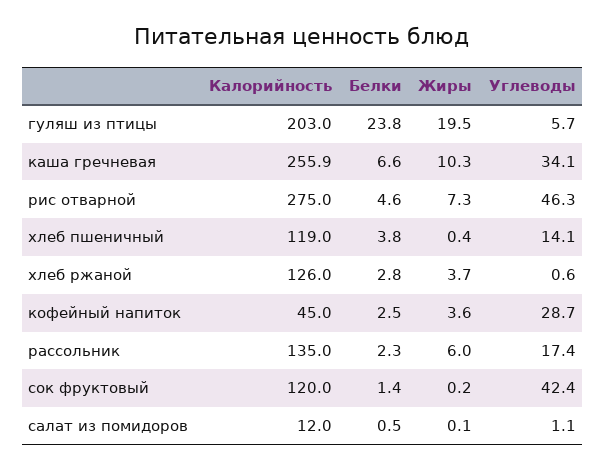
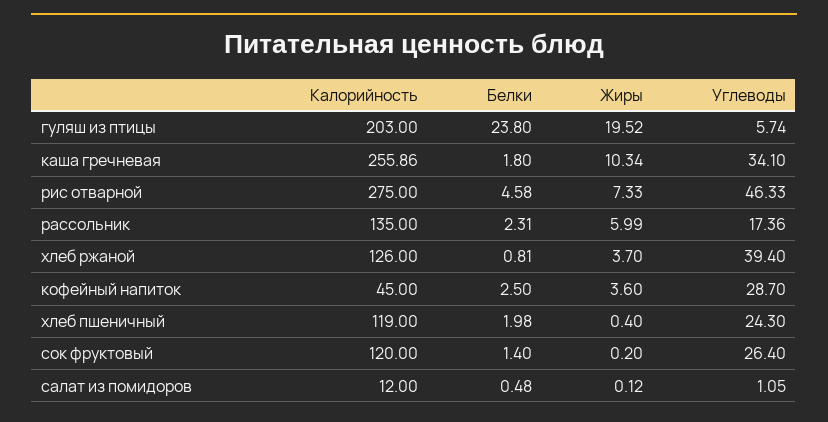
Белки, каша гречневая: 6.6 -> 1.8
Белки, хлеб пшеничный: 3.8 -> 1.98
Углеводы, хлеб пшеничный: 14.1 -> 24.3
Белки, хлеб ржаной: 2.8 -> 0.81
Углеводы, хлеб ржаной: 0.6 -> 39.4
Углеводы, сок фруктовый: 42.4 -> 26.4

